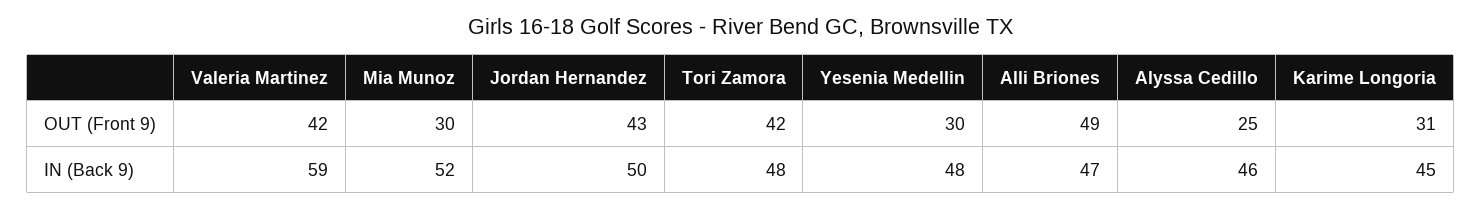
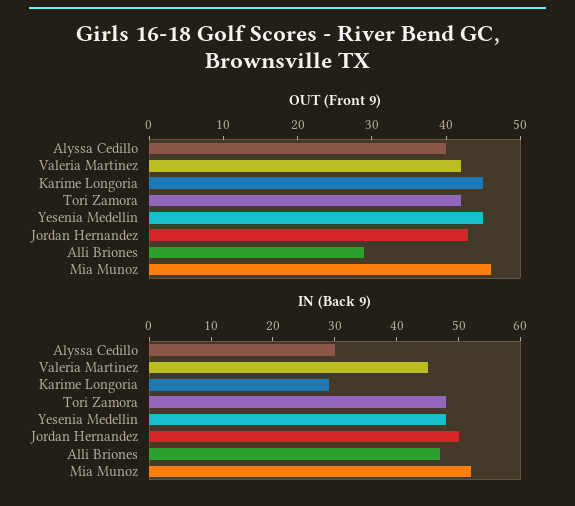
OUT (Front 9), Mia Munoz: 30 -> 45
OUT (Front 9), Yesenia Medellin: 30 -> 45
OUT (Front 9), Alli Briones: 49 -> 30
OUT (Front 9), Alyssa Cedillo: 25 -> 40
OUT (Front 9), Karime Longoria: 31 -> 45
IN (Back 9), Valeria Martinez: 59 -> 45
IN (Back 9), Alyssa Cedillo: 46 -> 30
IN (Back 9), Karime Longoria: 45 -> 30

